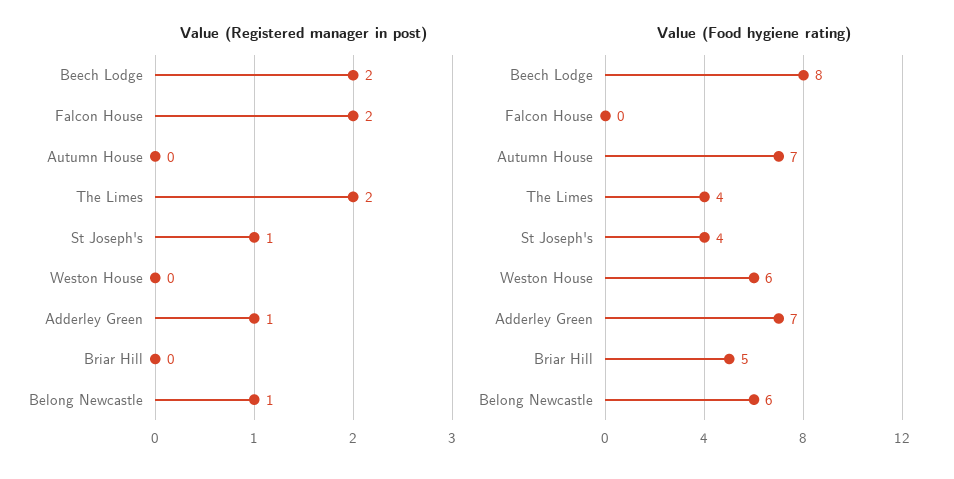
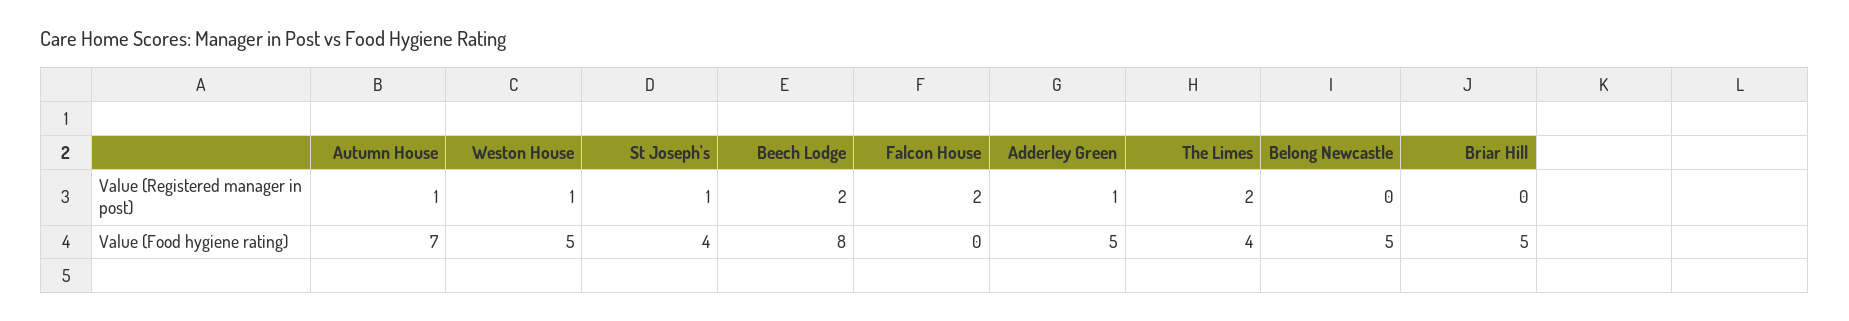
Value (Registered manager in post), Autumn House: 0 -> 1
Value (Registered manager in post), Weston House: 0 -> 1
Value (Registered manager in post), Belong Newcastle: 1 -> 0
Value (Food hygiene rating), Weston House: 6 -> 5
Value (Food hygiene rating), Adderley Green: 7 -> 5
Value (Food hygiene rating), Belong Newcastle: 6 -> 5

